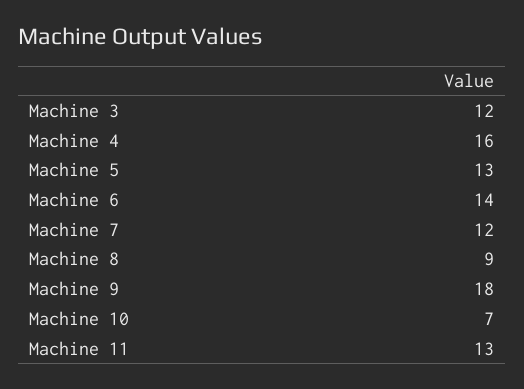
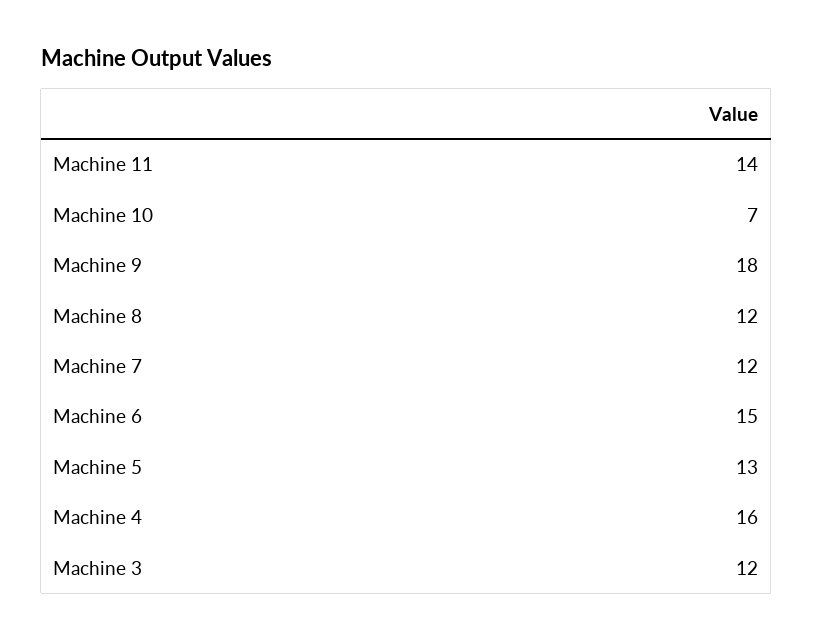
Machine 6: 14 -> 15
Machine 8: 9 -> 12
Machine 11: 13 -> 14

